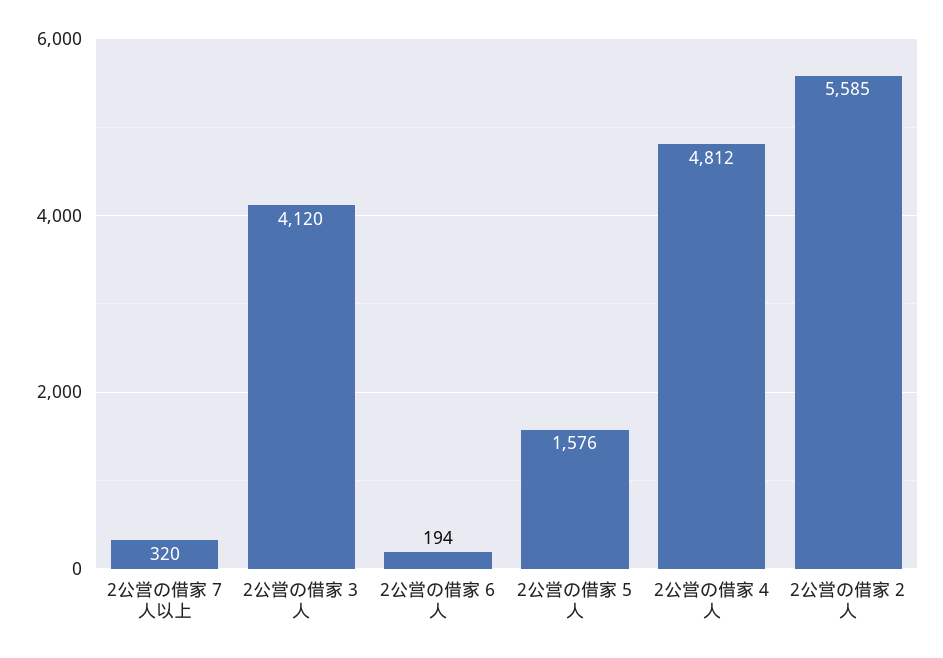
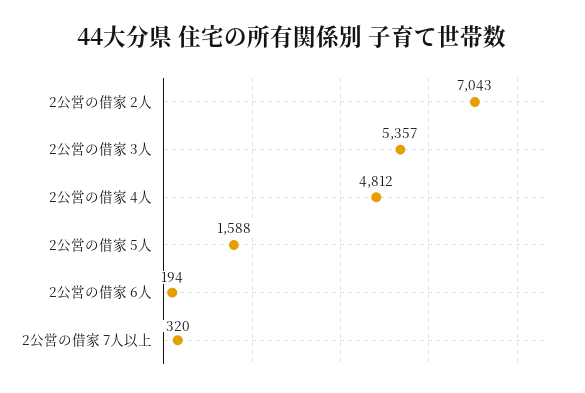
2公営の借家 3人: 4120 -> 5357
2公営の借家 5人: 1576 -> 1588
2公営の借家 2人: 5585 -> 7043

